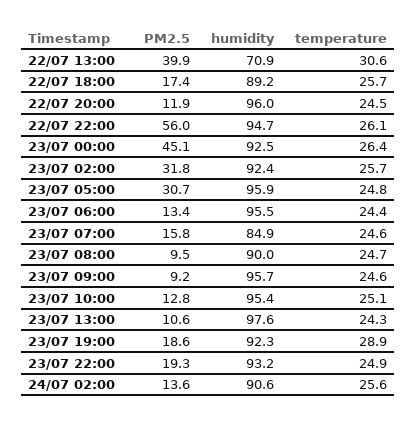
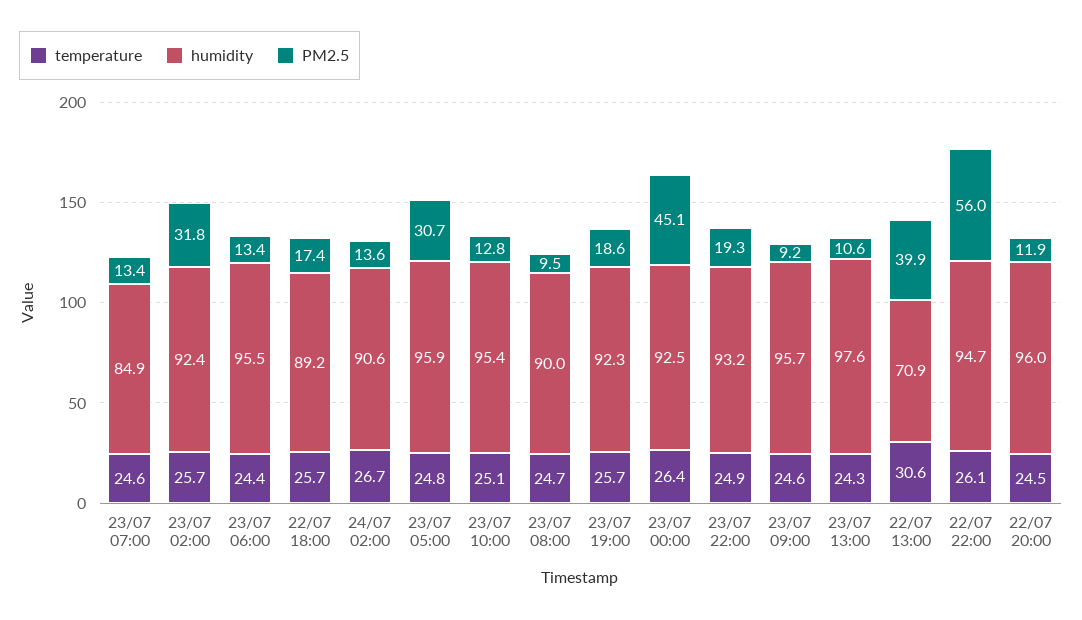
PM2.5, 23/07 07:00: 15.8 -> 13.4
temperature, 23/07 19:00: 28.9 -> 25.7
temperature, 24/07 02:00: 25.6 -> 26.7

